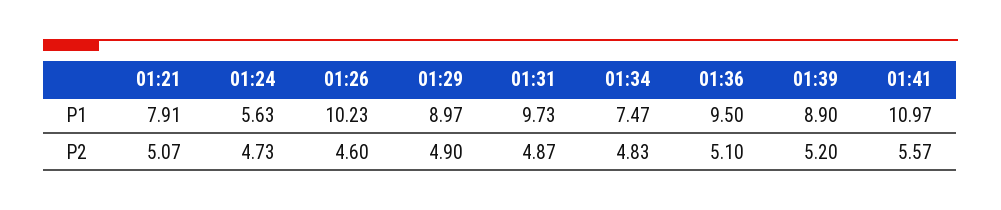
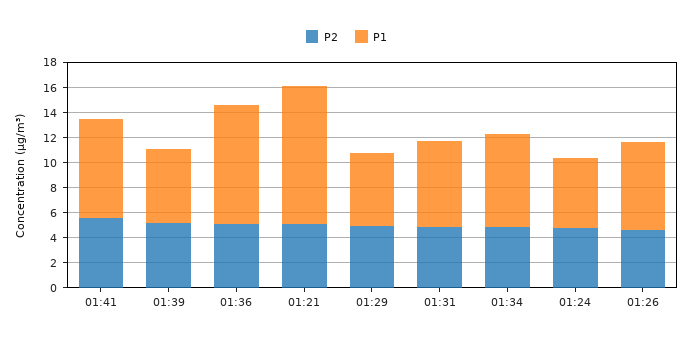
P1, 01:21: 7.91 -> 11
P1, 01:26: 10.23 -> 7
P1, 01:29: 8.97 -> 6
P1, 01:31: 9.73 -> 7
P1, 01:39: 8.9 -> 6
P1, 01:41: 10.97 -> 8

